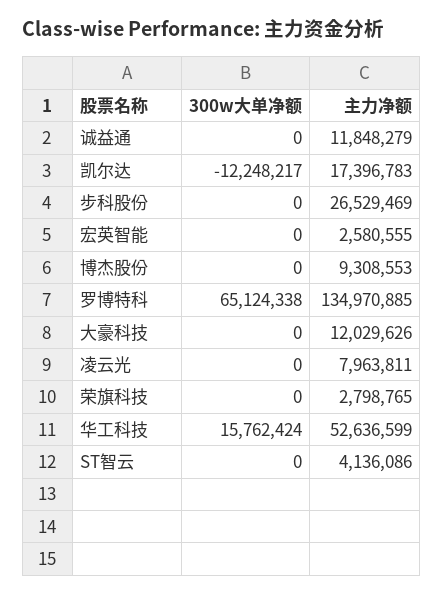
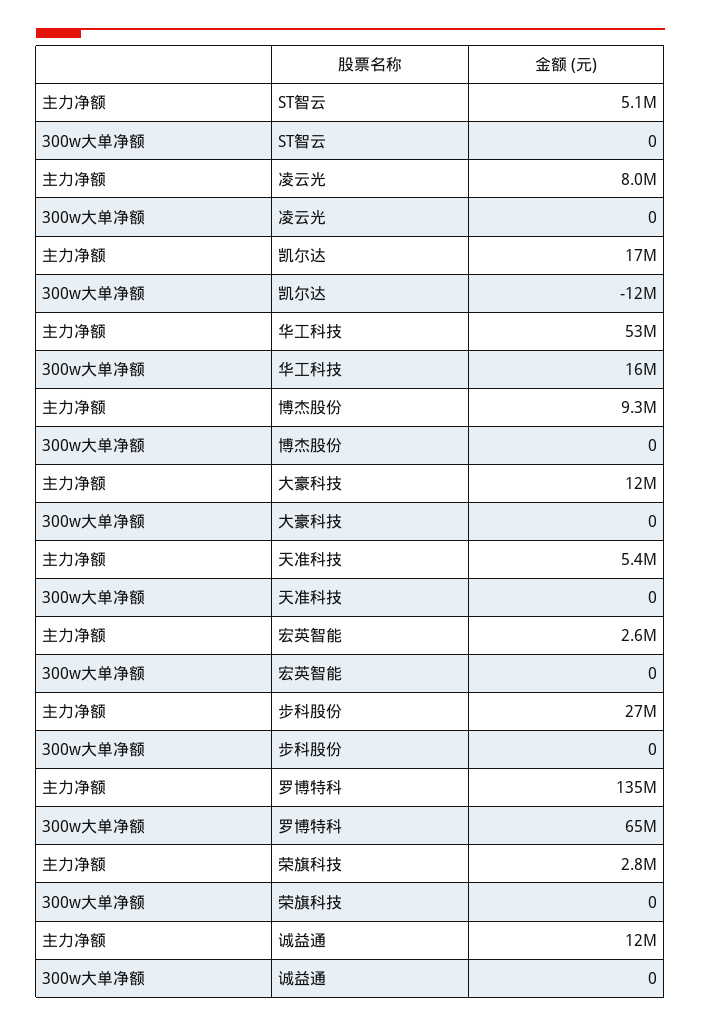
主力净额, ST智云: 4136086 -> 5100000
主力净额, 天准科技: none -> 5400000
300w大单净额, 天准科技: none -> 0

